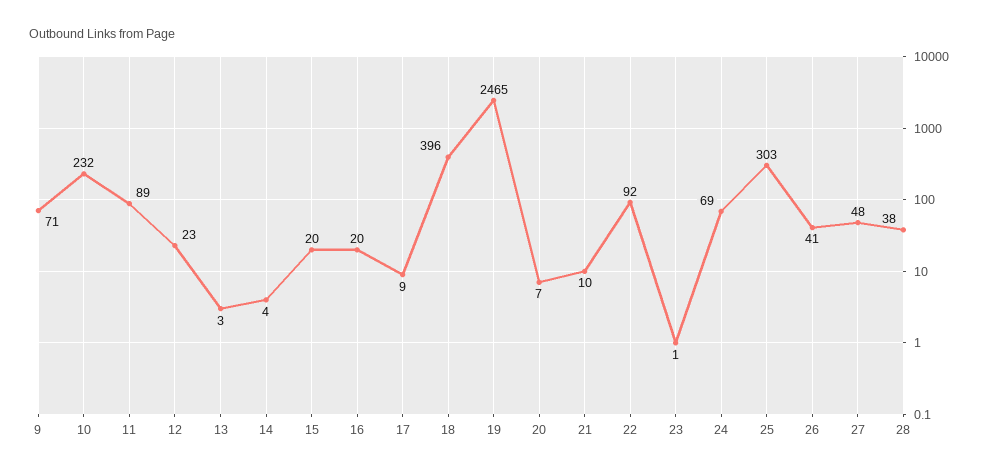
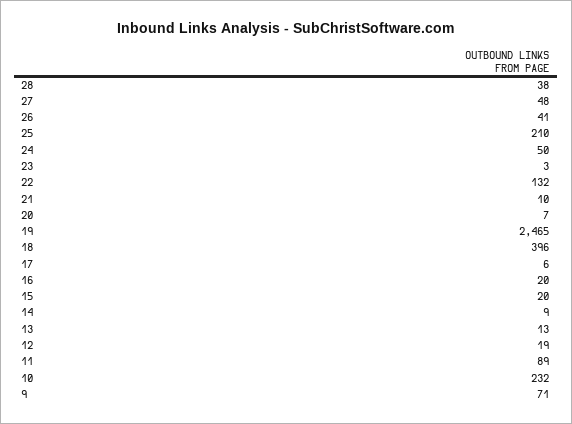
12: 23 -> 19
13: 3 -> 13
14: 4 -> 9
17: 9 -> 6
22: 92 -> 132
23: 1 -> 3
24: 69 -> 50
25: 303 -> 210

